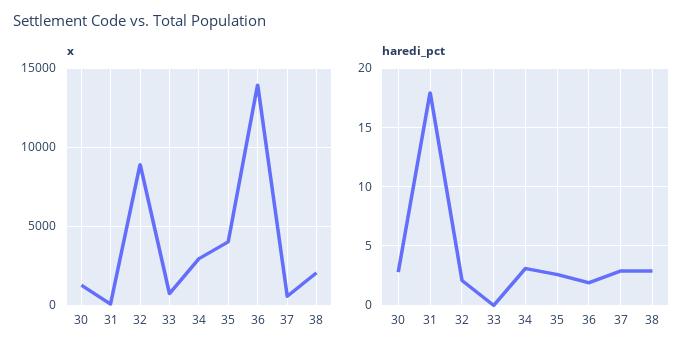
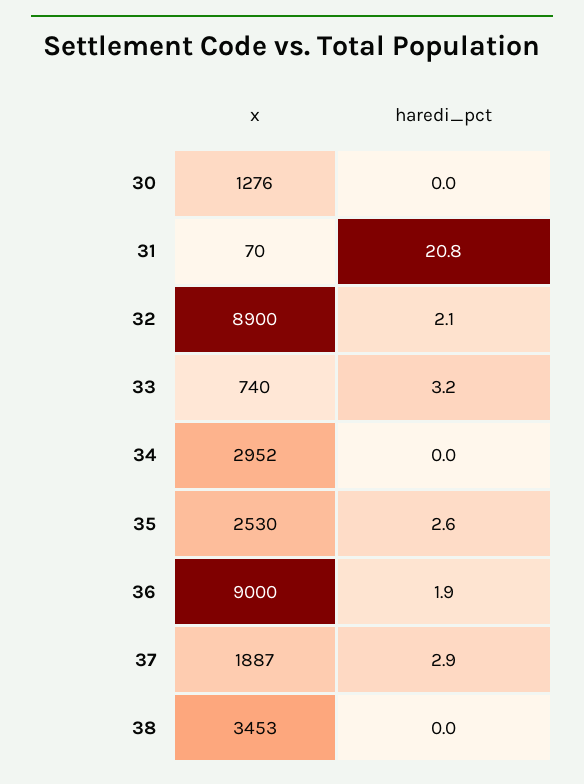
x, 35: 4000 -> 2530
x, 36: 14000 -> 9000
x, 37: 500 -> 1887
x, 38: 2000 -> 3453
haredi_pct, 30: 3 -> 0
haredi_pct, 31: 18 -> 20.8
haredi_pct, 33: 0 -> 3.2
haredi_pct, 34: 3 -> 0
haredi_pct, 38: 3 -> 0

